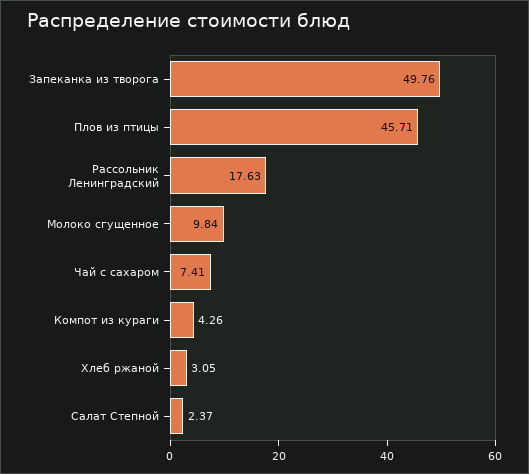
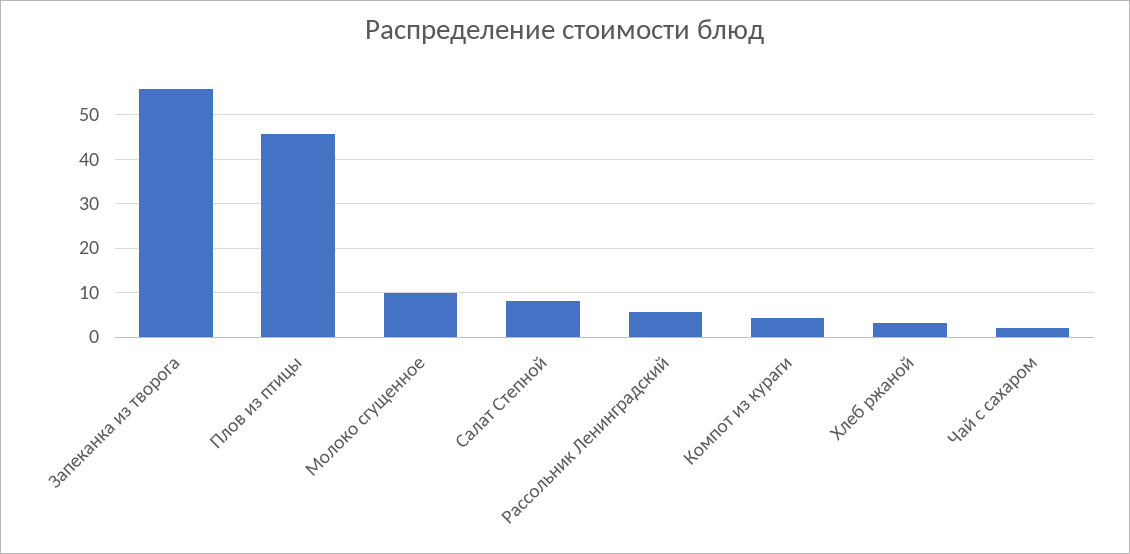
Запеканка из творога: 49.76 -> 56
Рассольник Ленинградский: 17.63 -> 6
Чай с сахаром: 7.41 -> 2
Салат Степной: 2.37 -> 8

